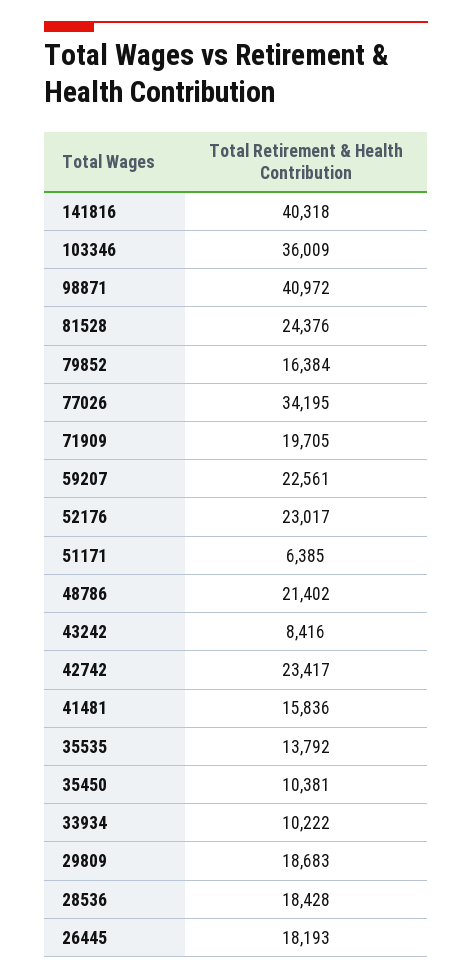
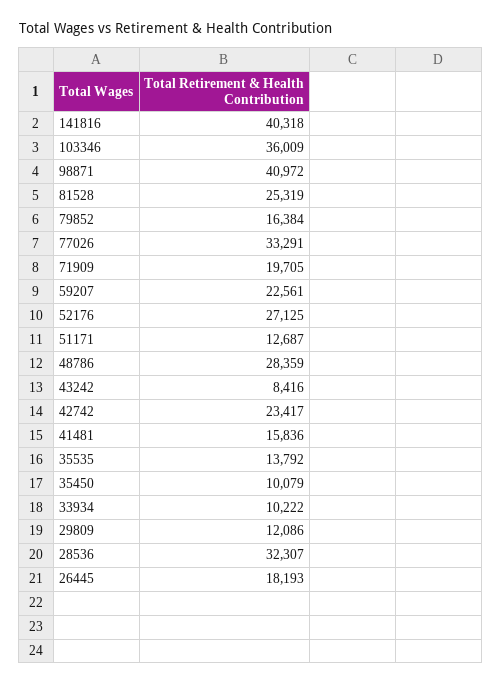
81528: 24376 -> 25319
77026: 34195 -> 33291
52176: 23017 -> 27125
51171: 6385 -> 12687
48786: 21402 -> 28359
35450: 10381 -> 10079
29809: 18683 -> 12086
28536: 18428 -> 32307

